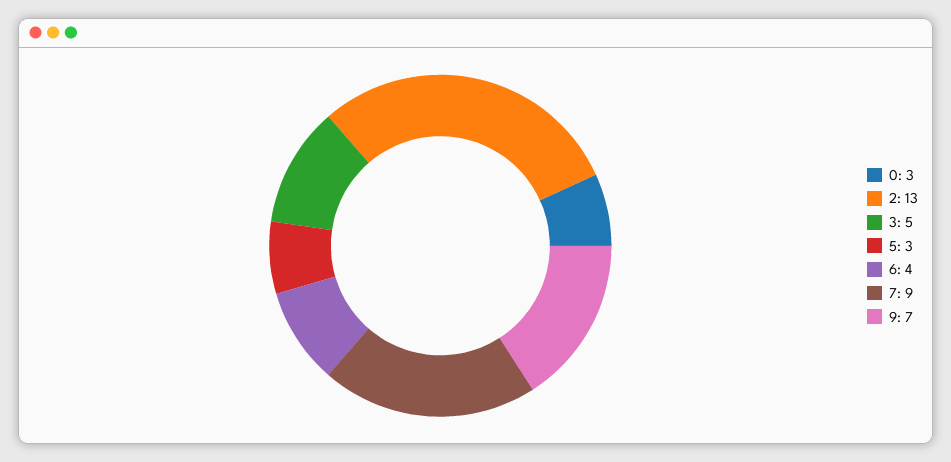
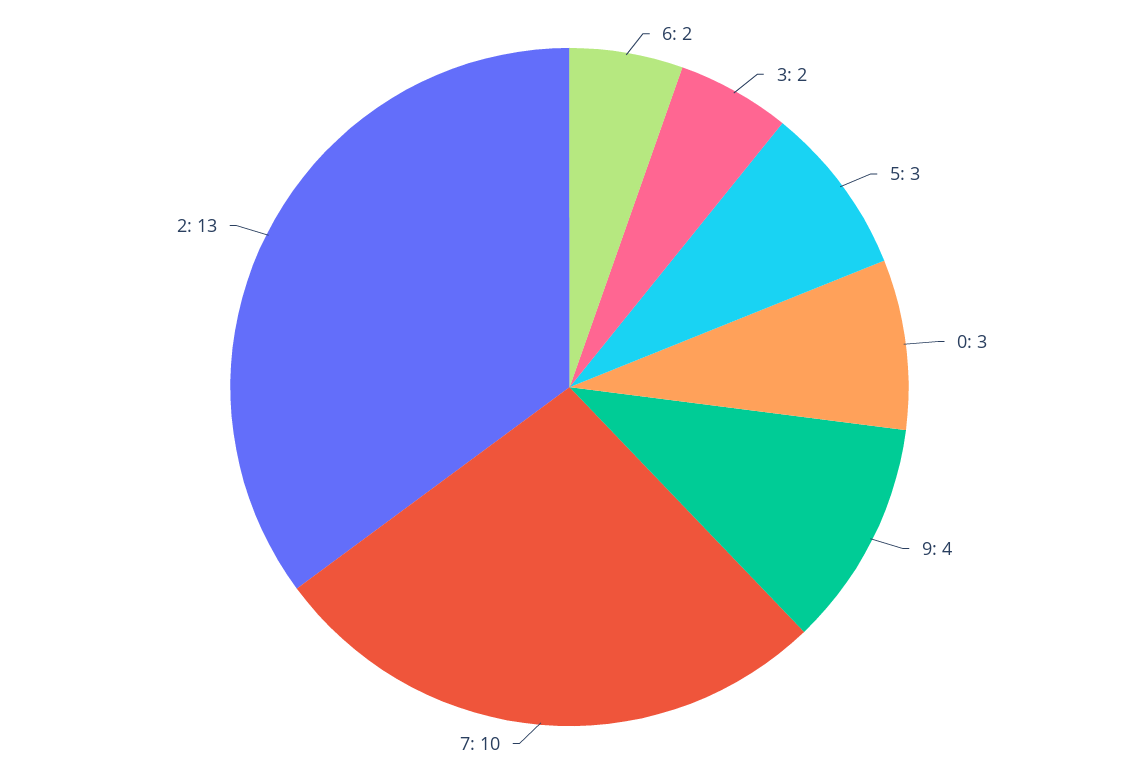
3: 5 -> 2
6: 4 -> 2
7: 9 -> 10
9: 7 -> 4

